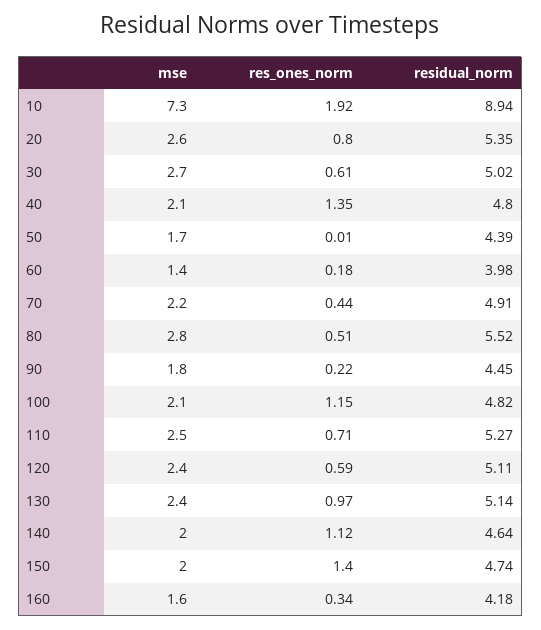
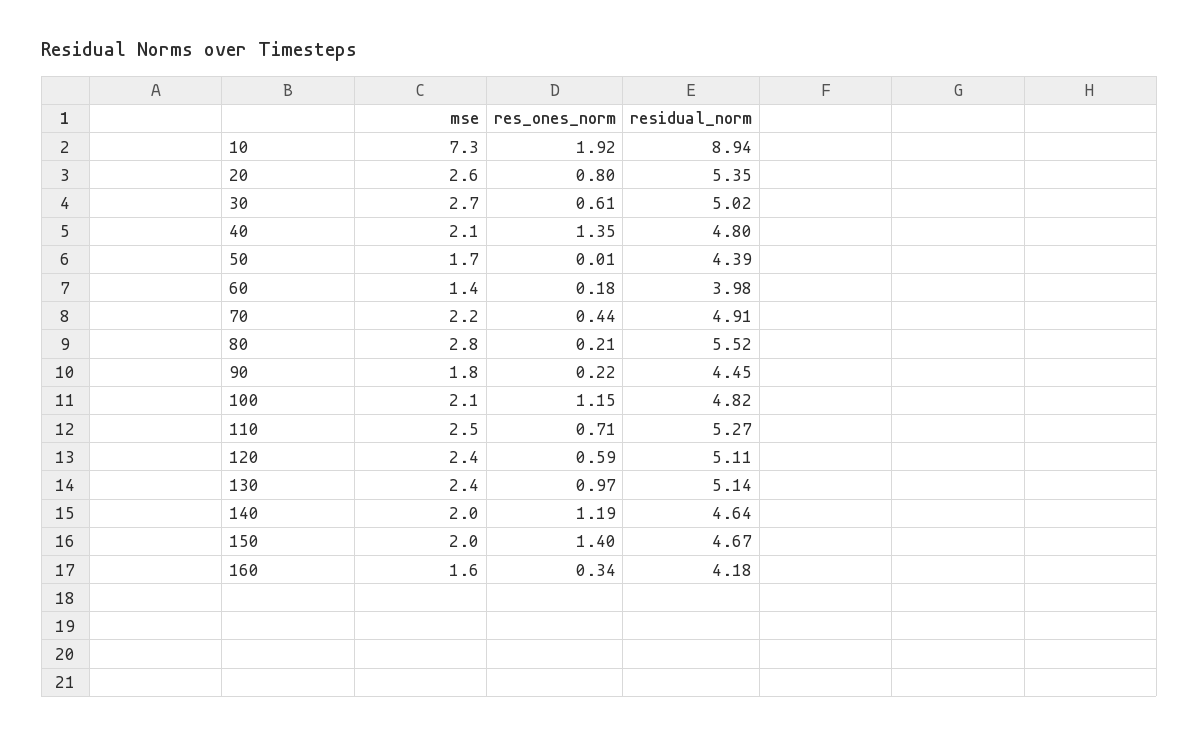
res_ones_norm, 80: 0.51 -> 0.21
res_ones_norm, 140: 1.12 -> 1.19
residual_norm, 150: 4.74 -> 4.67

